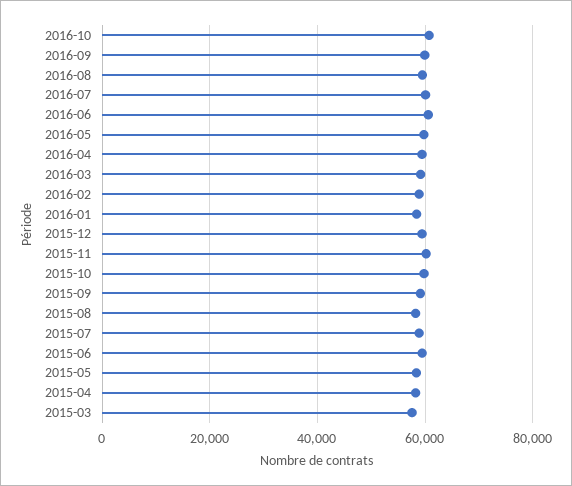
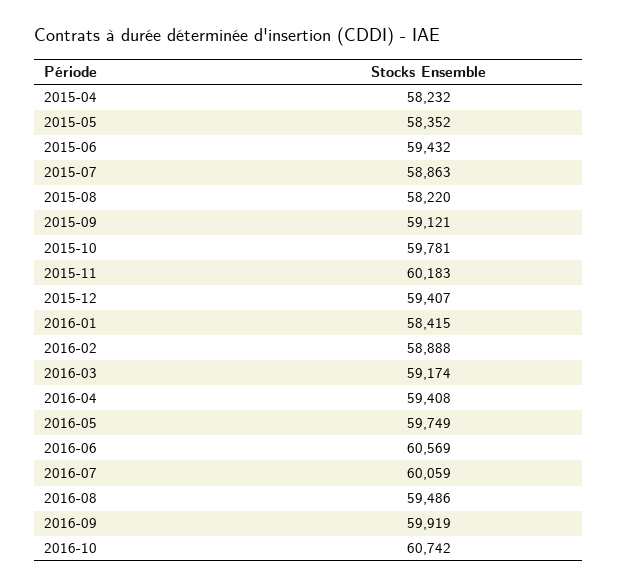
2015-03: 58000 -> none

